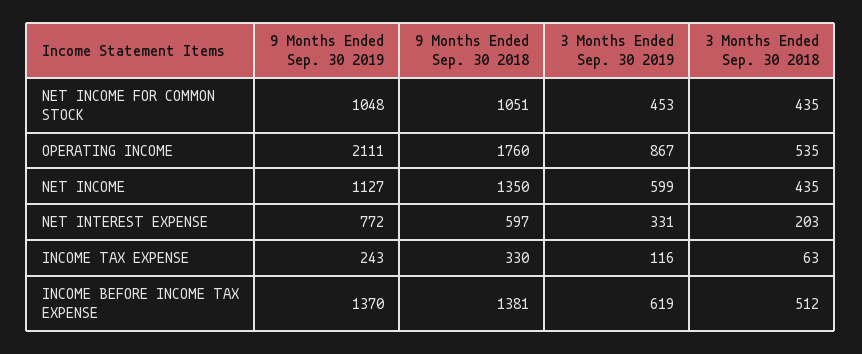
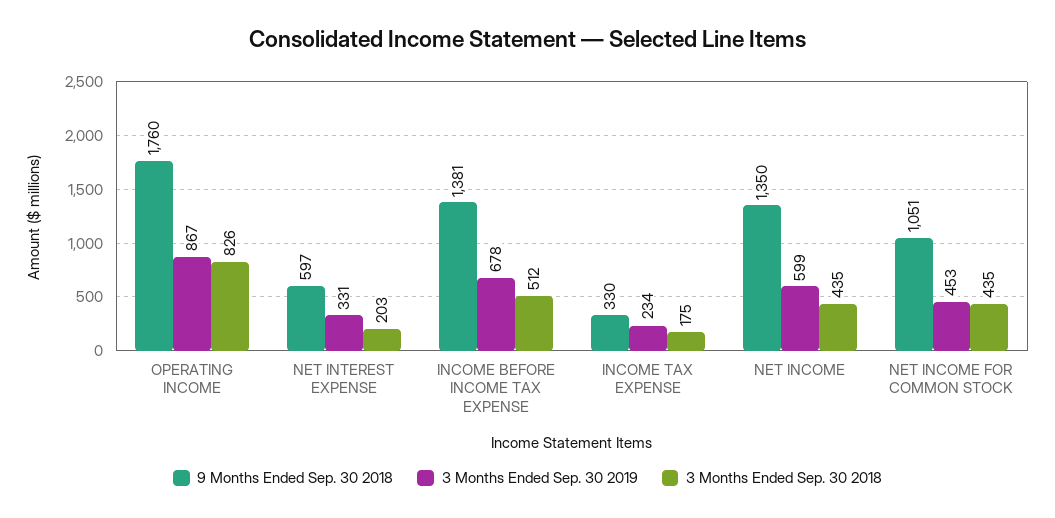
9 Months Ended Sep. 30 2019, NET INCOME FOR COMMON STOCK: 1048 -> none
9 Months Ended Sep. 30 2019, OPERATING INCOME: 2111 -> none
3 Months Ended Sep. 30 2018, OPERATING INCOME: 535 -> 826
9 Months Ended Sep. 30 2019, NET INCOME: 1127 -> none
9 Months Ended Sep. 30 2019, NET INTEREST EXPENSE: 772 -> none
9 Months Ended Sep. 30 2019, INCOME TAX EXPENSE: 243 -> none
3 Months Ended Sep. 30 2019, INCOME TAX EXPENSE: 116 -> 234
3 Months Ended Sep. 30 2018, INCOME TAX EXPENSE: 63 -> 175
9 Months Ended Sep. 30 2019, INCOME BEFORE INCOME TAX EXPENSE: 1370 -> none
3 Months Ended Sep. 30 2019, INCOME BEFORE INCOME TAX EXPENSE: 619 -> 678

